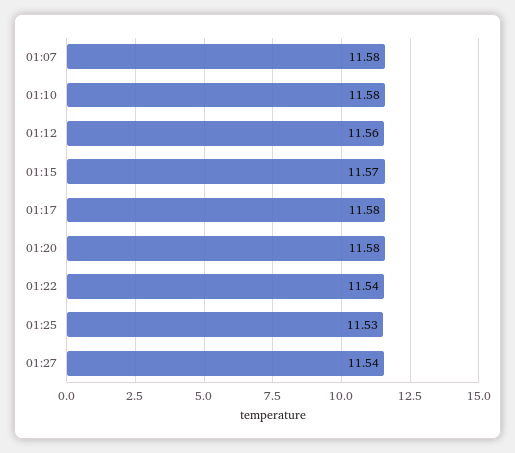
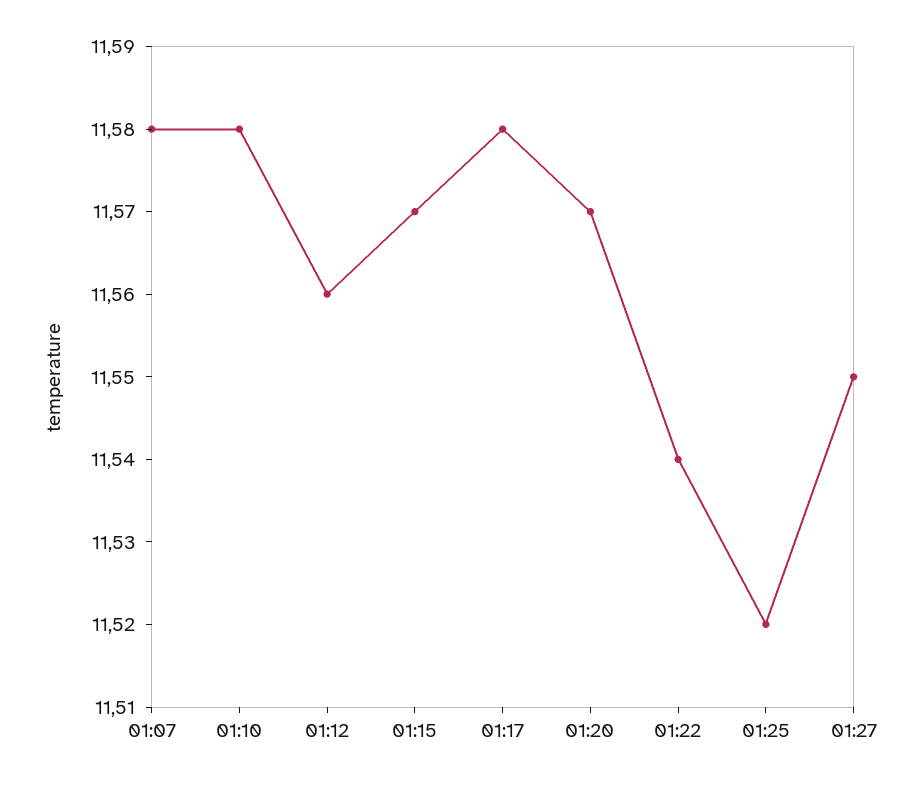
01:20: 11.58 -> 11.57
01:25: 11.53 -> 11.52
01:27: 11.54 -> 11.55

